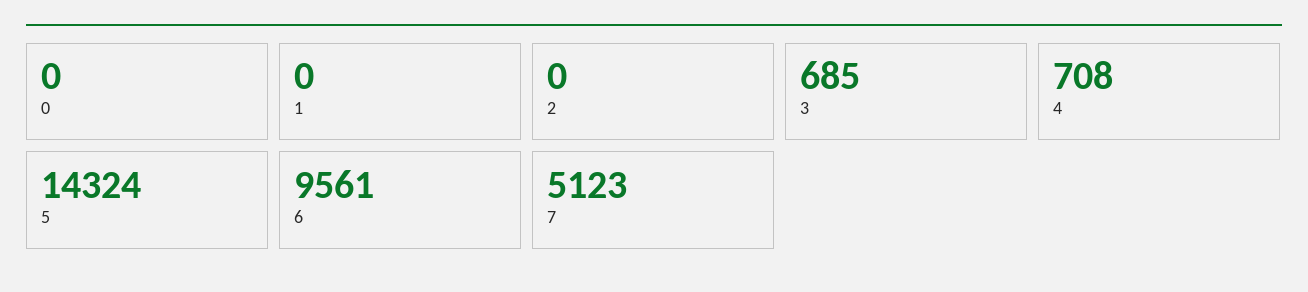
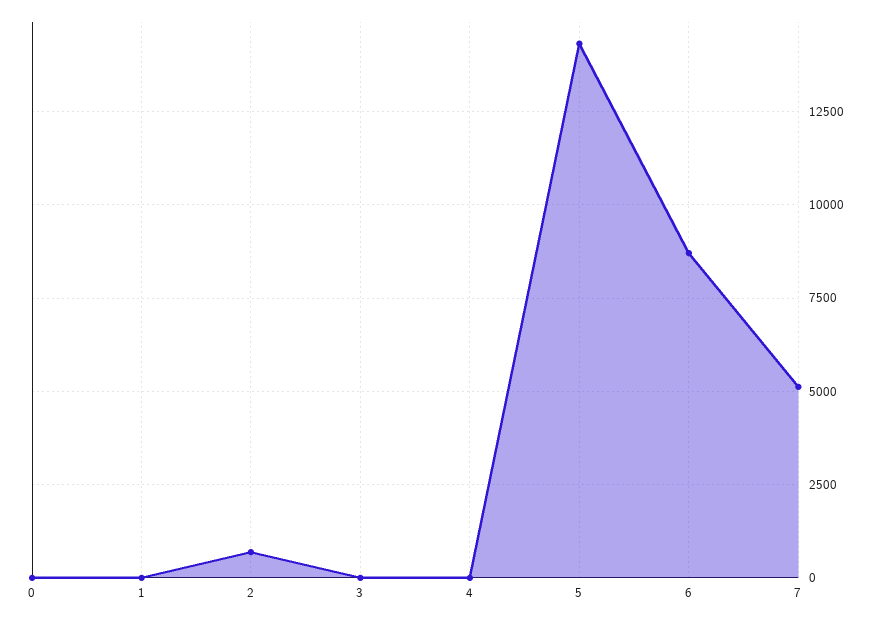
2: 0 -> 750
3: 685 -> 0
4: 708 -> 0
6: 9561 -> 8750

